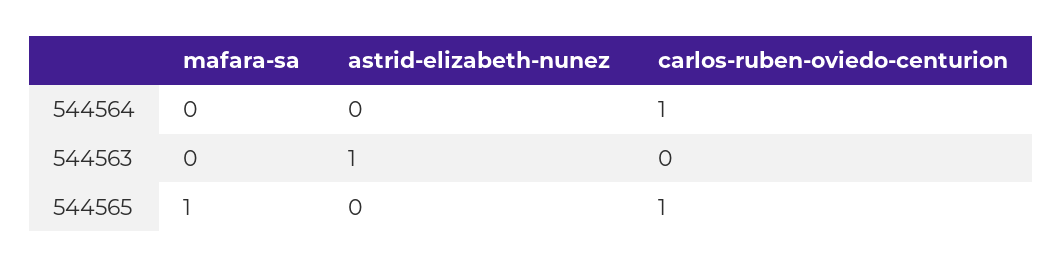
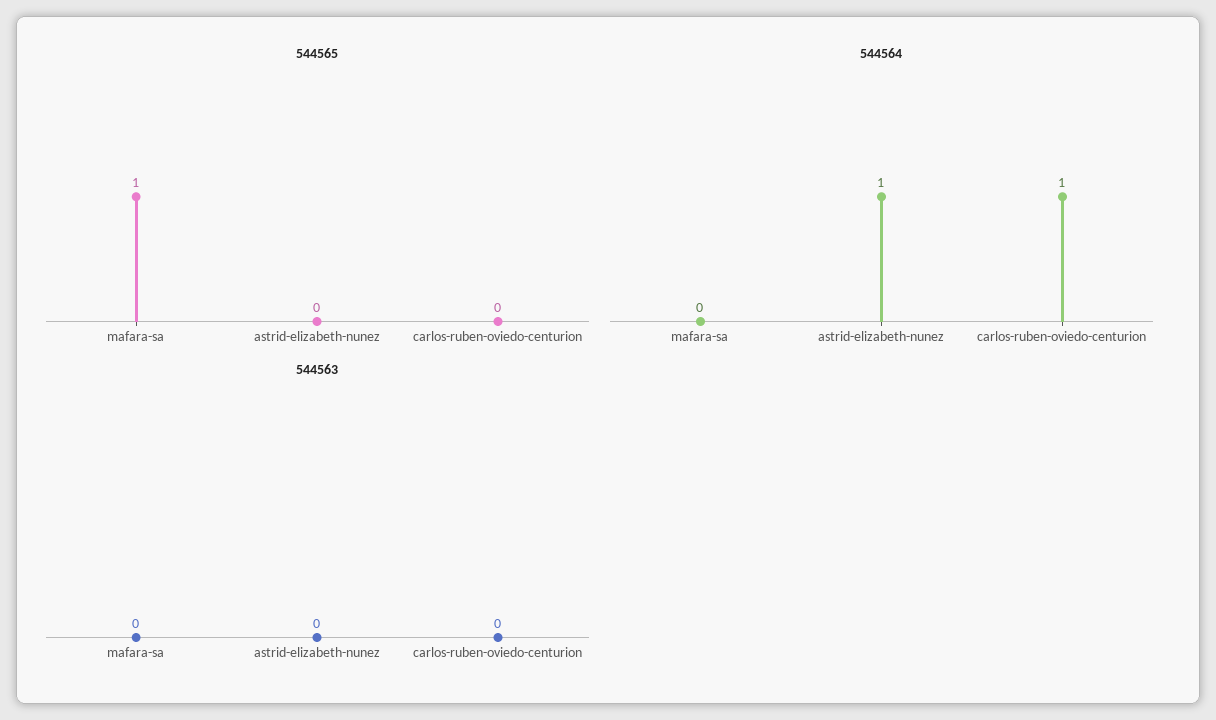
544564, astrid-elizabeth-nunez: 0 -> 1
544563, astrid-elizabeth-nunez: 1 -> 0
544565, carlos-ruben-oviedo-centurion: 1 -> 0

